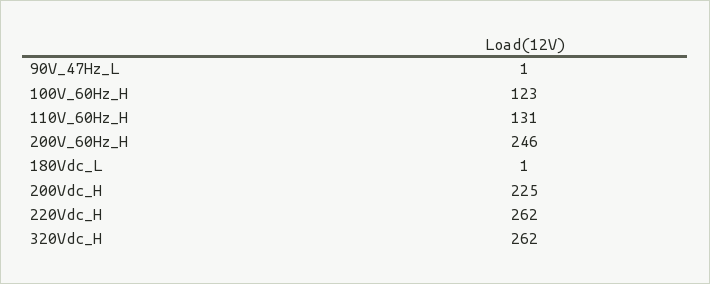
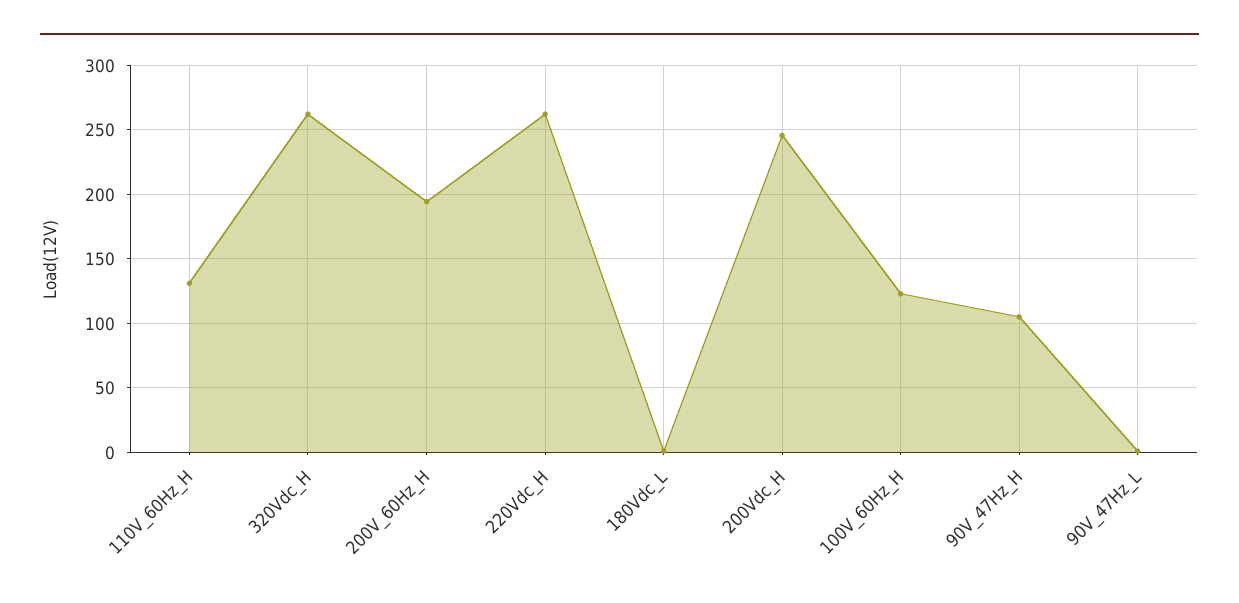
200V_60Hz_H: 246 -> 195
200Vdc_H: 225 -> 245
90V_47Hz_H: none -> 105

